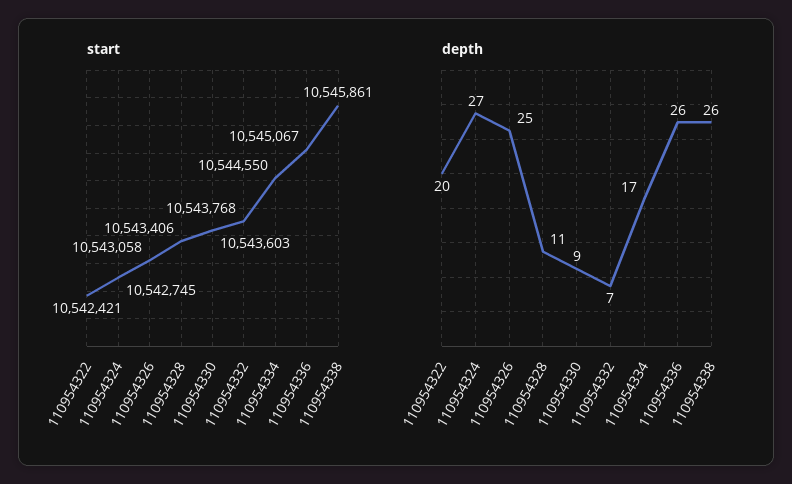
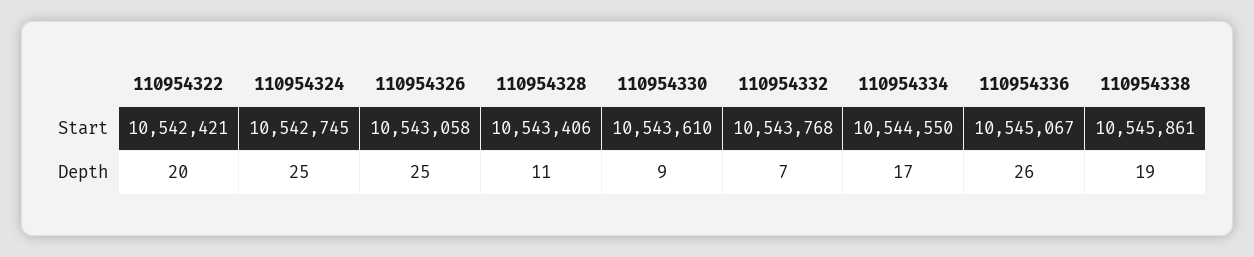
start, 110954330: 10543603 -> 10543610
depth, 110954324: 27 -> 25
depth, 110954338: 26 -> 19

